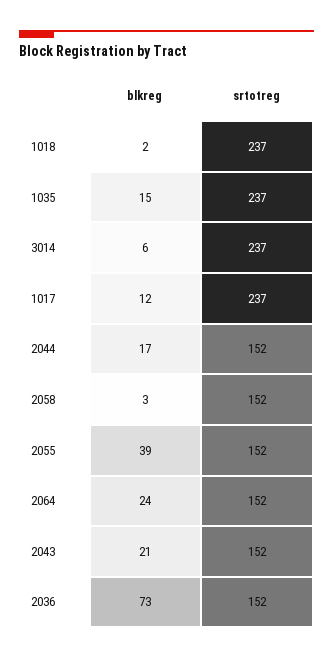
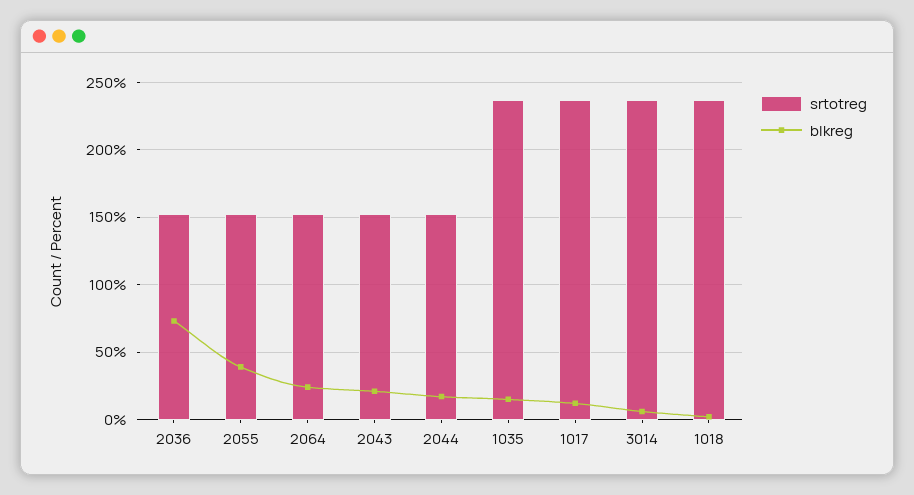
blkreg, 2058: 3 -> none
srtotreg, 2058: 152 -> none

